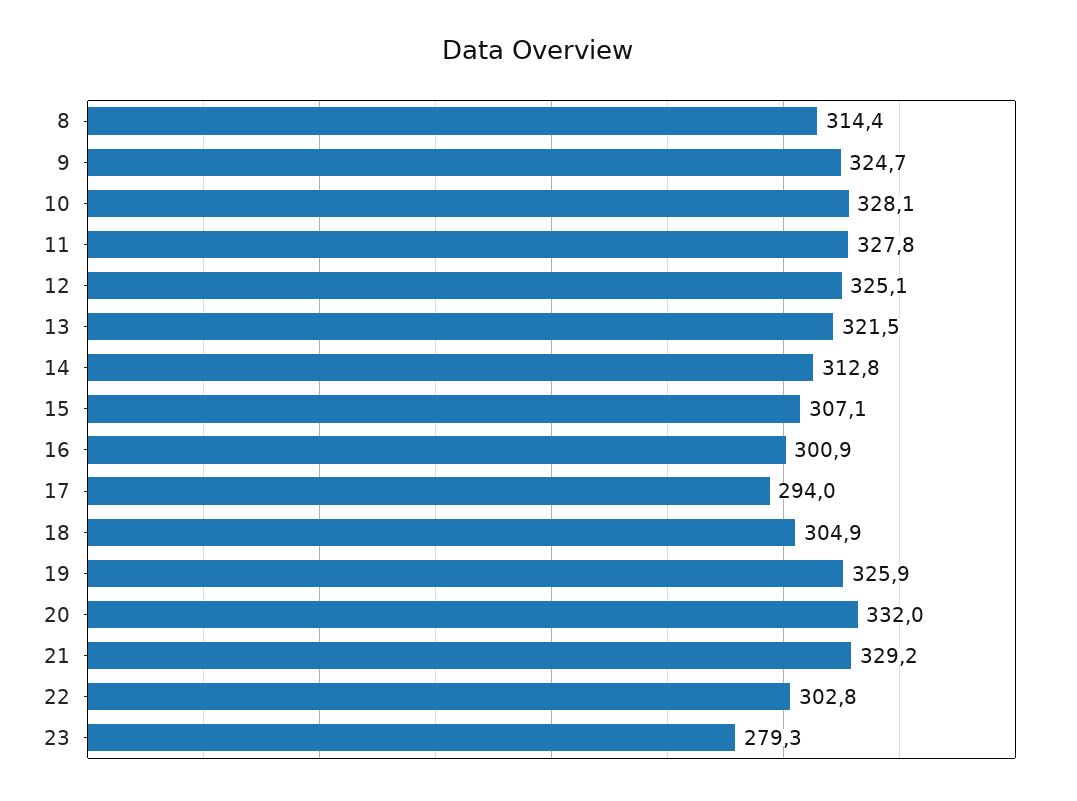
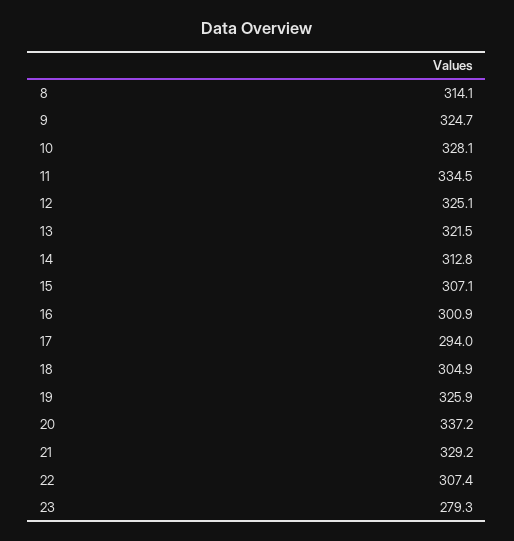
8: 314.4 -> 314.1
11: 327.8 -> 334.5
20: 332 -> 337.2
22: 302.8 -> 307.4

